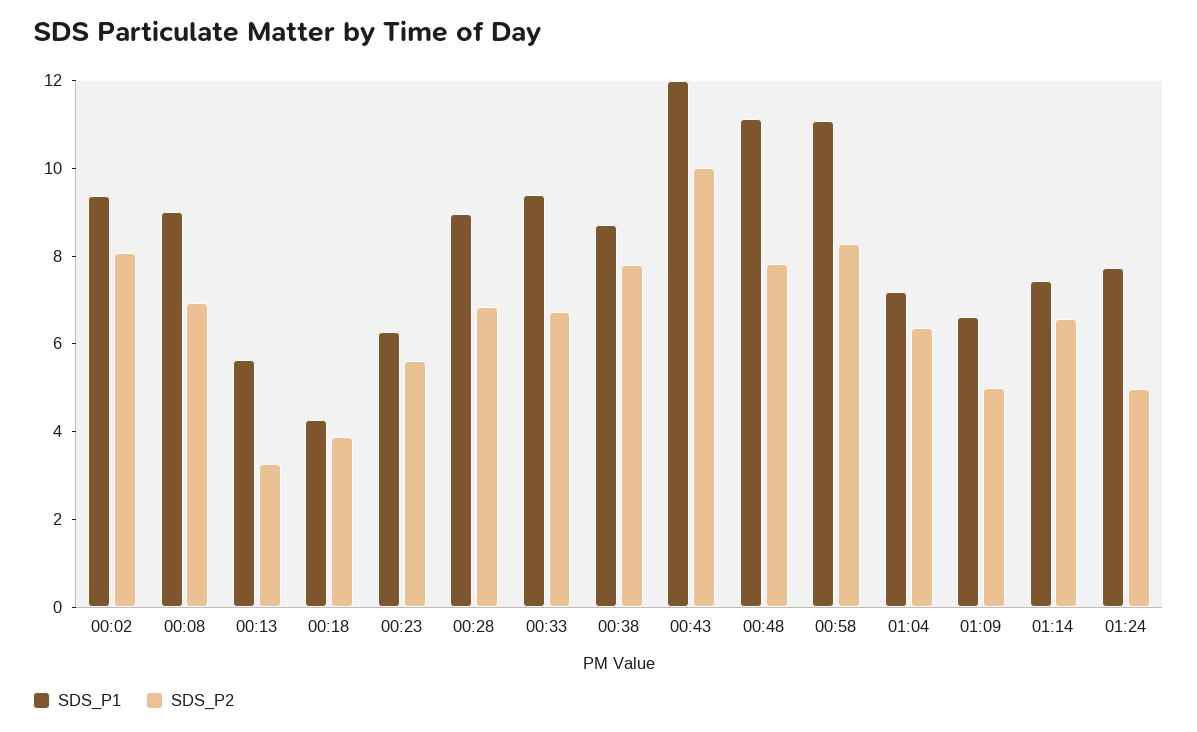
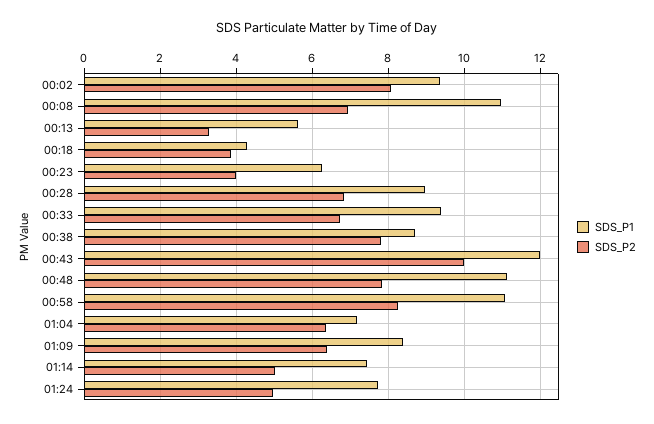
SDS_P1, 00:08: 9 -> 11
SDS_P2, 00:23: 5.5 -> 4
SDS_P1, 01:09: 6.5 -> 8.4
SDS_P2, 01:09: 5 -> 6.4
SDS_P2, 01:14: 6.5 -> 5

